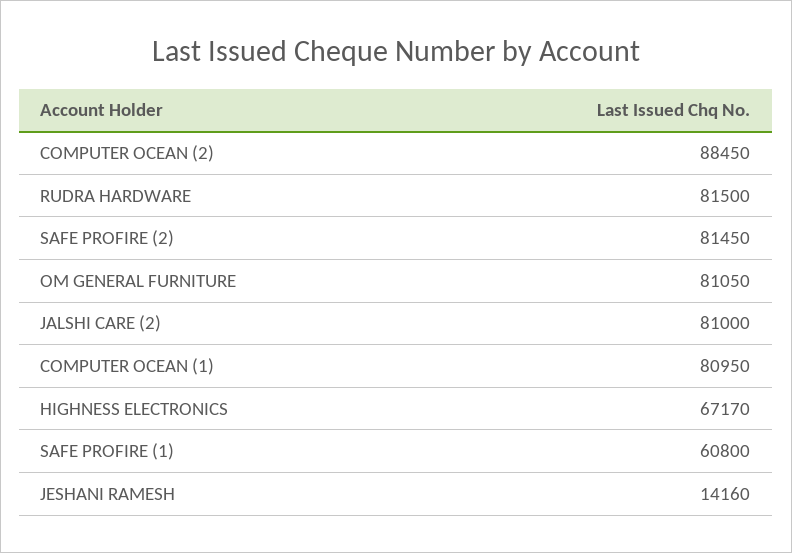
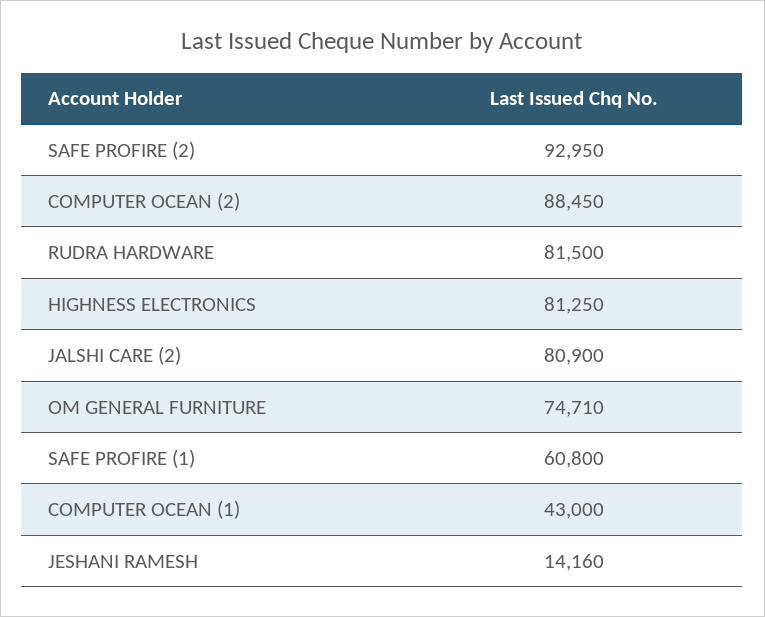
SAFE PROFIRE (2): 81450 -> 92950
OM GENERAL FURNITURE: 81050 -> 74710
JALSHI CARE (2): 81000 -> 80900
COMPUTER OCEAN (1): 80950 -> 43000
HIGHNESS ELECTRONICS: 67170 -> 81250

